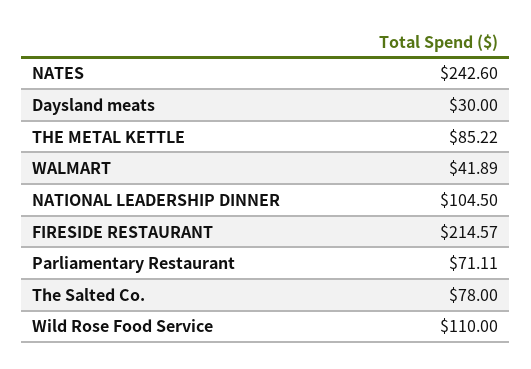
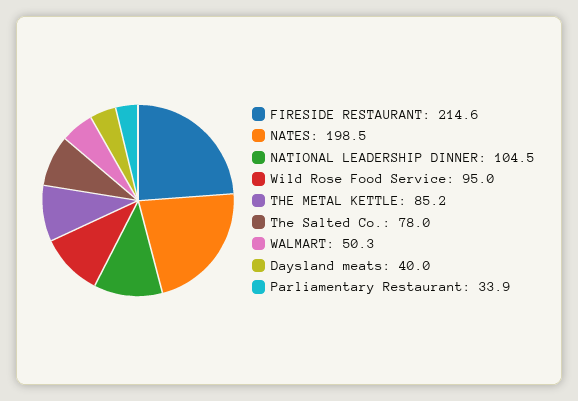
NATES: 242.6 -> 198.5
Daysland meats: 30 -> 40
WALMART: 41.89 -> 50.3
Parliamentary Restaurant: 71.11 -> 33.9
Wild Rose Food Service: 110 -> 95

